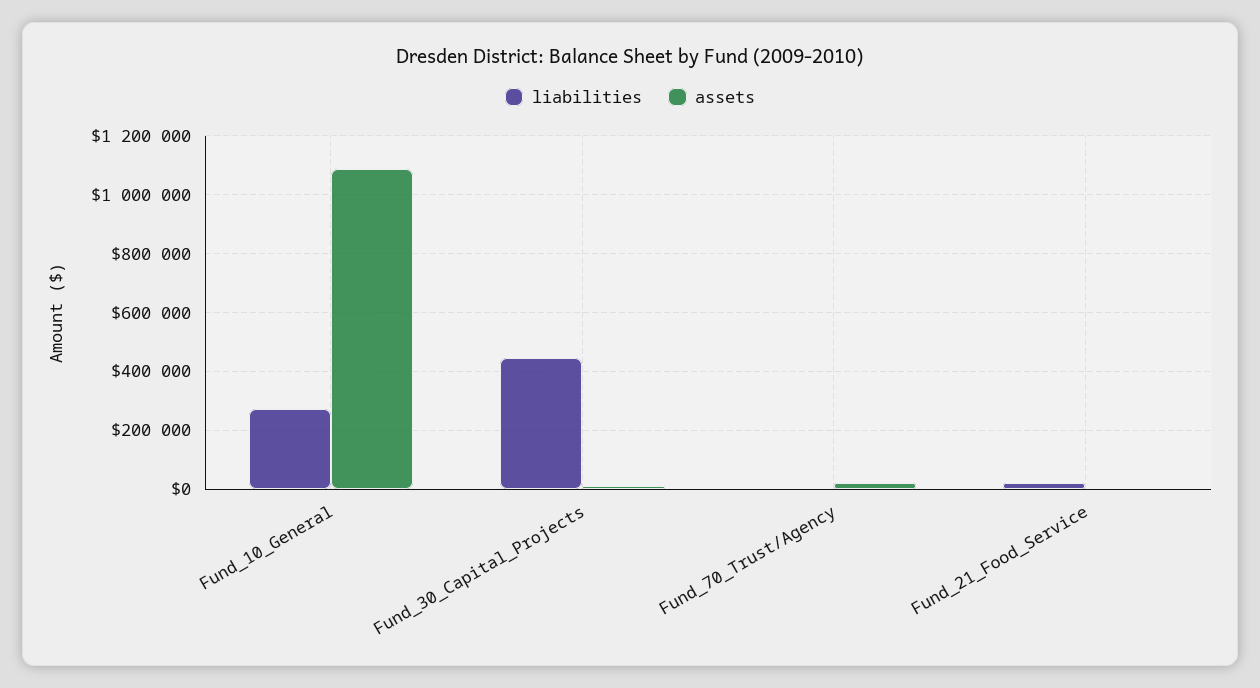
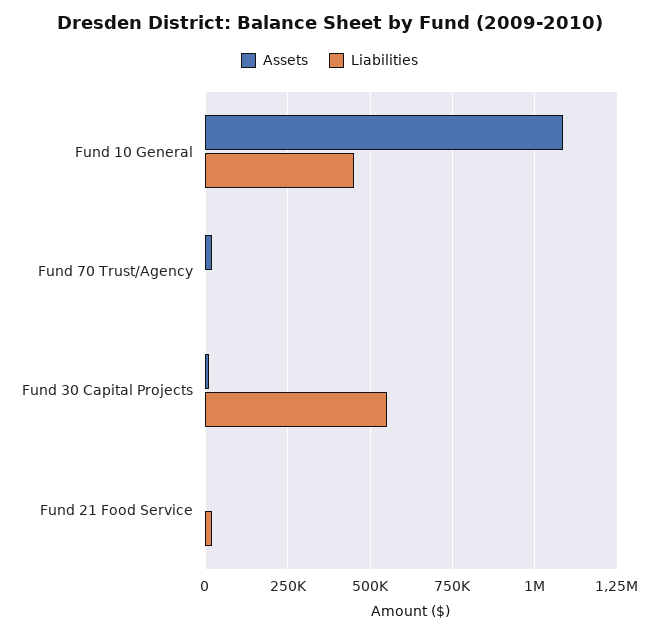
liabilities, Fund_10_General: 275000 -> 450000
liabilities, Fund_30_Capital_Projects: 450000 -> 550000

